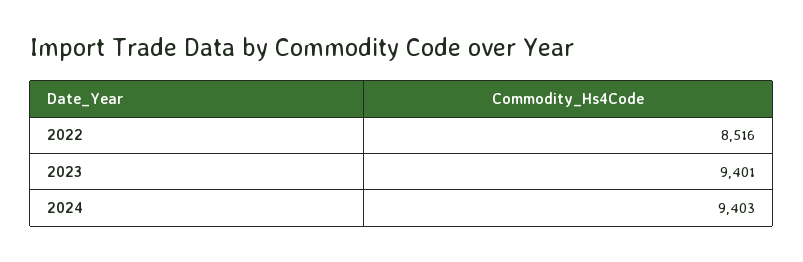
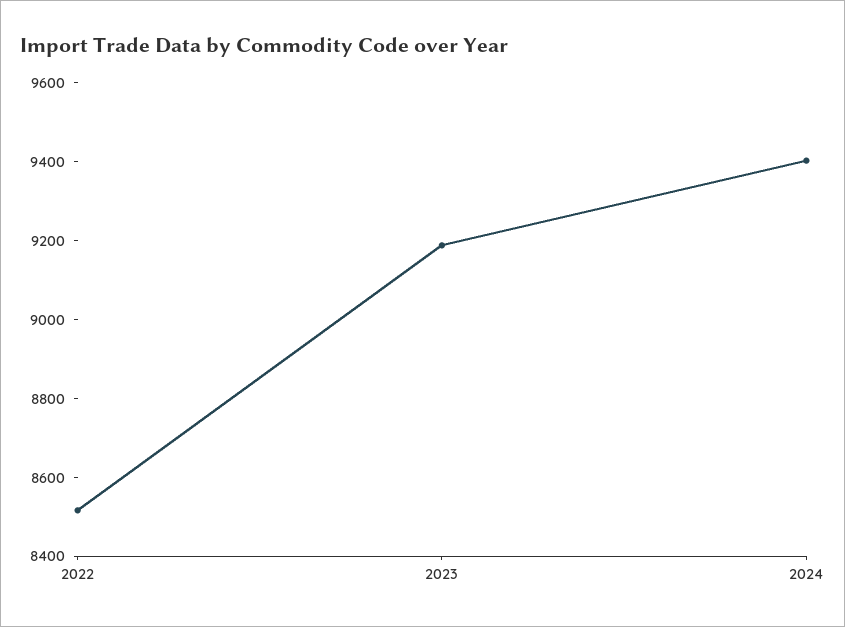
2023: 9401 -> 9200

